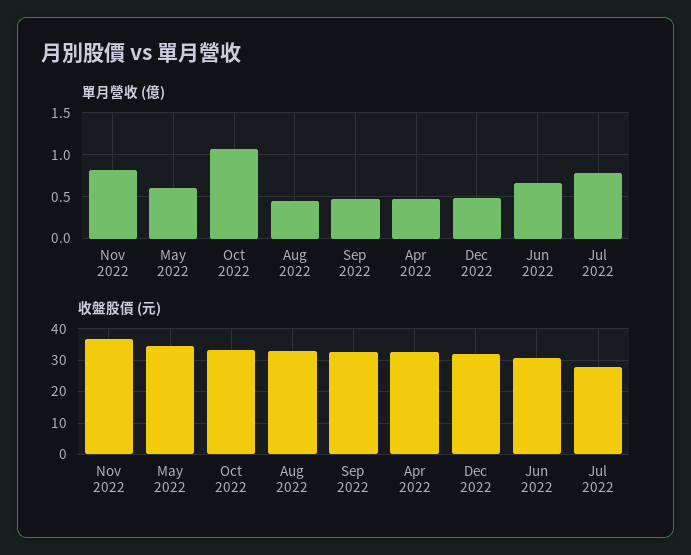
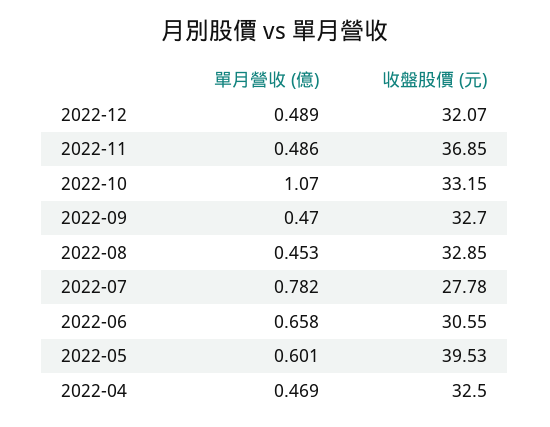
單月營收 (億), Nov 2022: 0.8 -> 0.486
收盤股價 (元), May 2022: 34 -> 39.53

